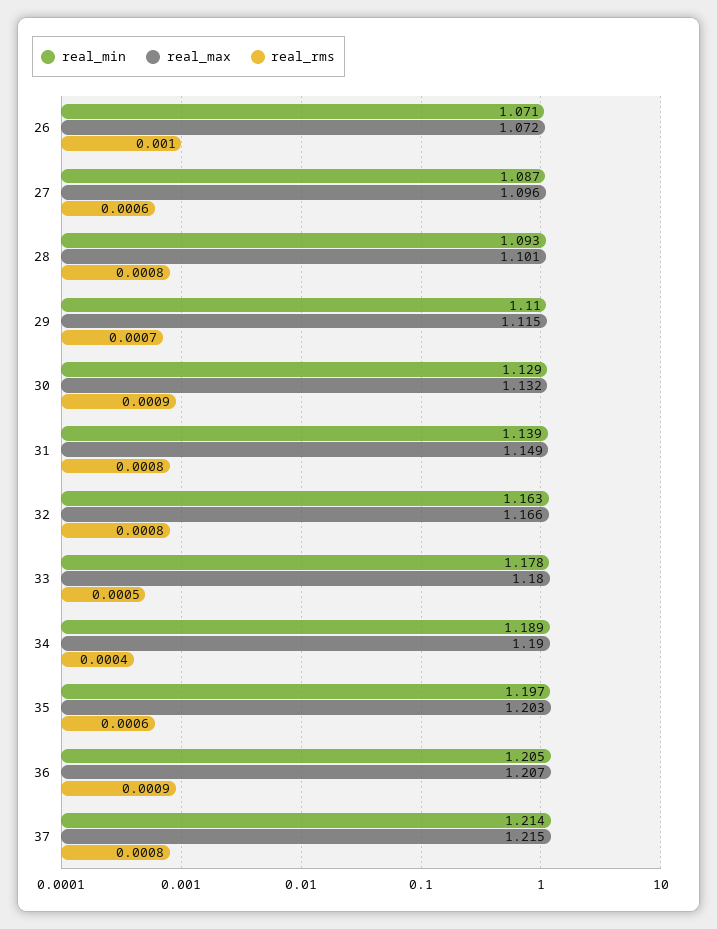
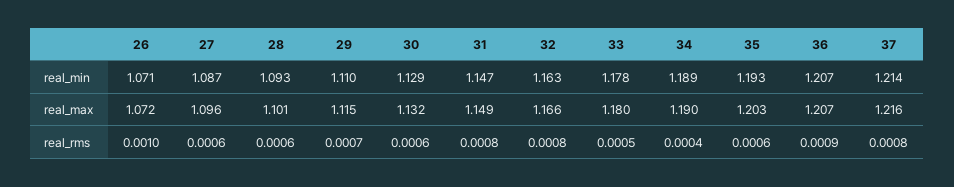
real_rms, 28: 0.0008 -> 0.0006
real_rms, 30: 0.0009 -> 0.0006
real_min, 31: 1.139 -> 1.147
real_min, 35: 1.197 -> 1.193
real_min, 36: 1.205 -> 1.207
real_max, 37: 1.215 -> 1.216

